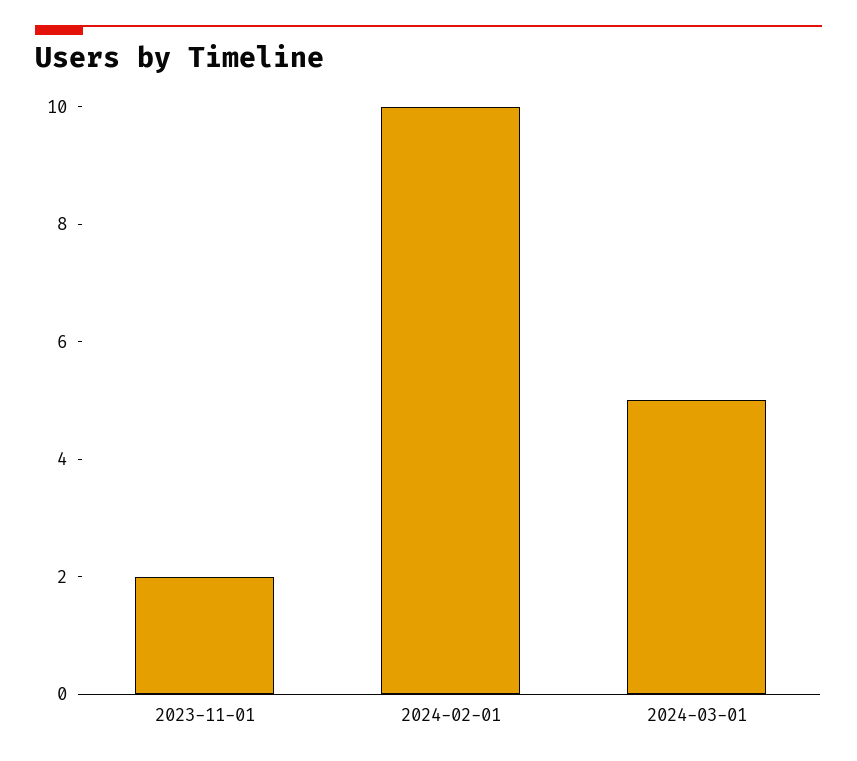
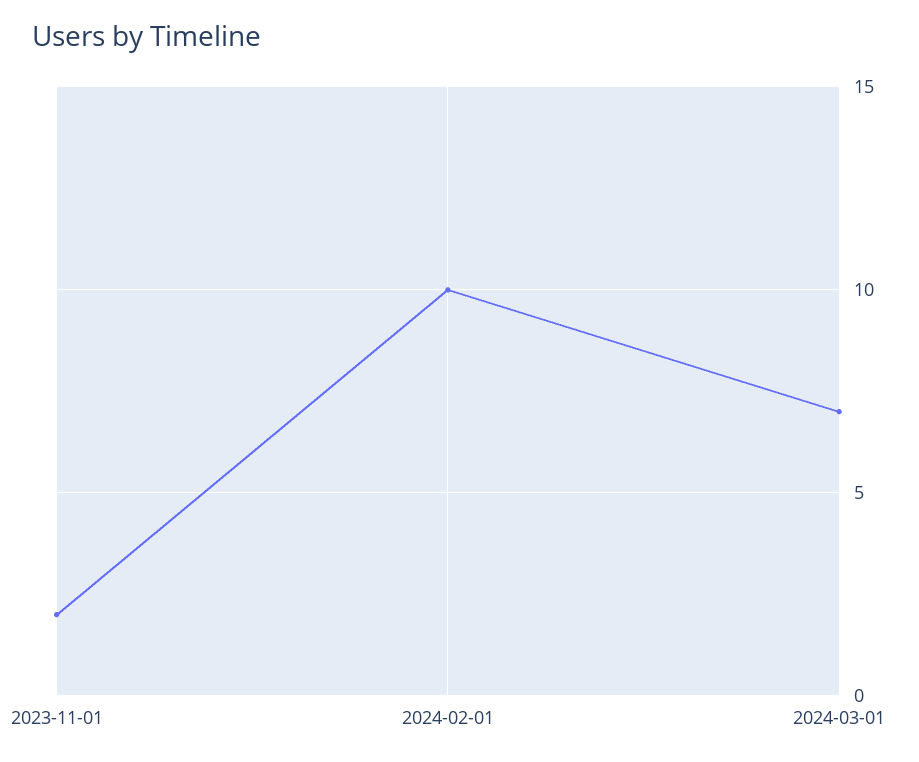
2024-03-01: 5 -> 7

